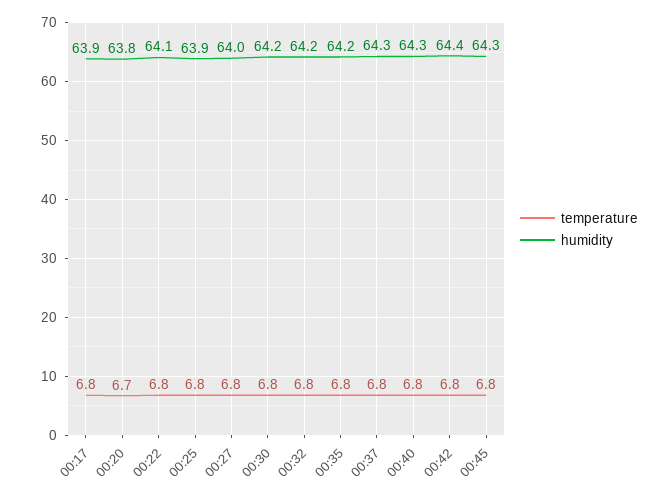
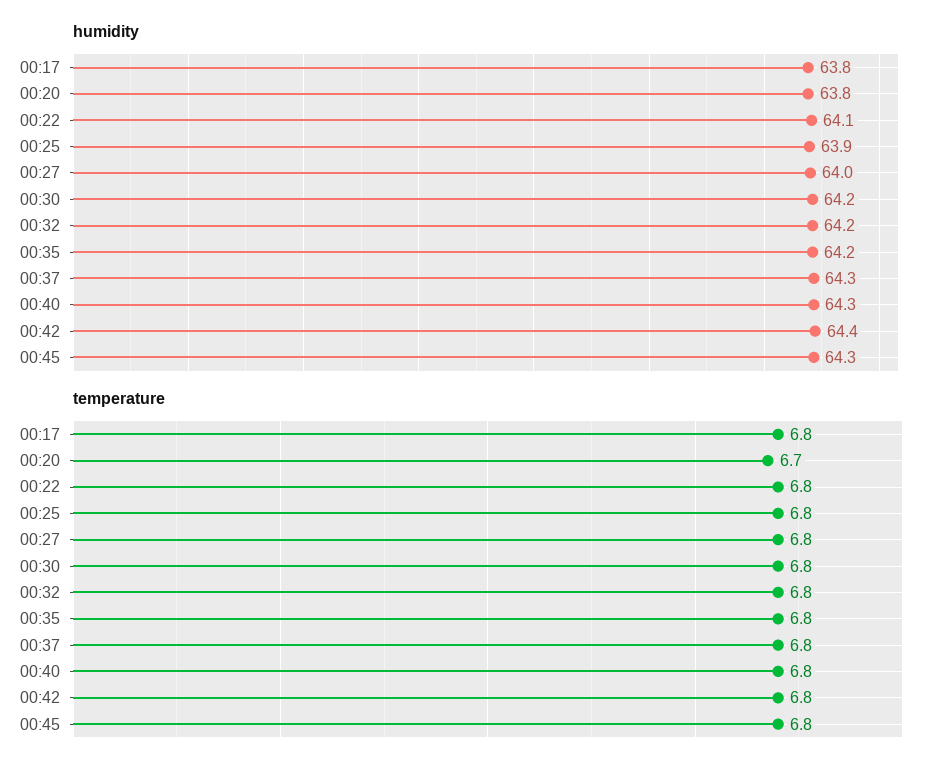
humidity, 00:17: 63.9 -> 63.8

